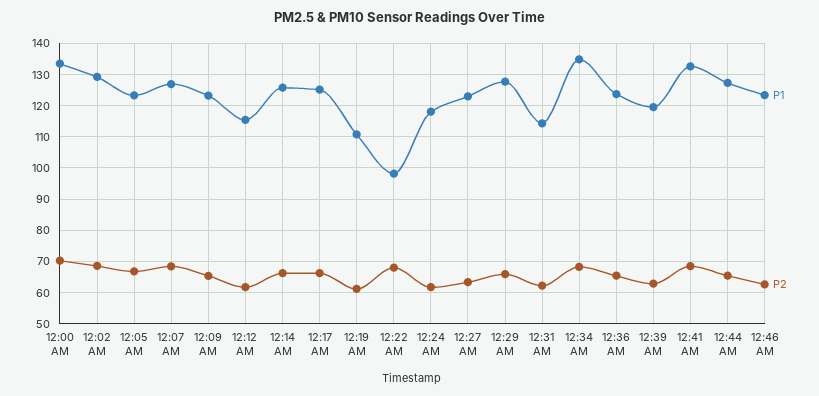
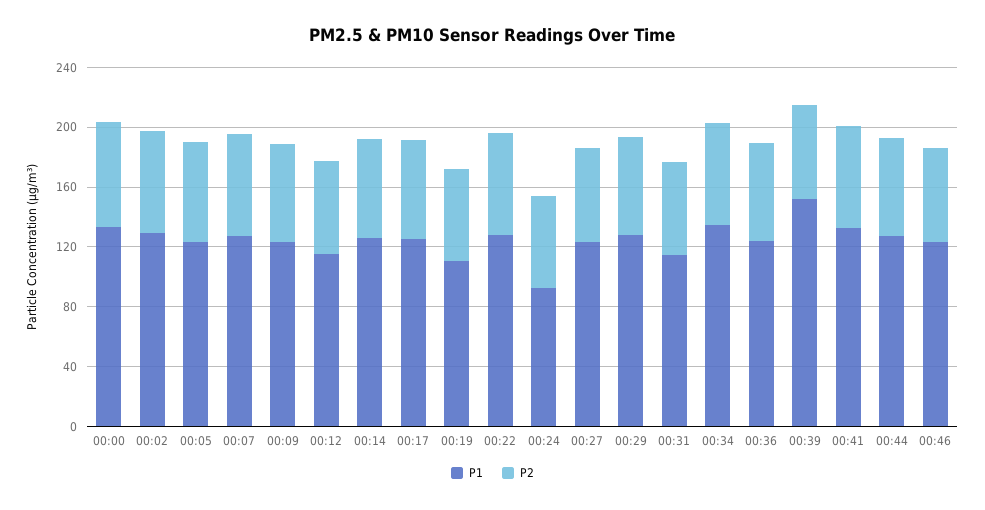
P1, 12:22 AM: 98 -> 130
P1, 12:24 AM: 118 -> 90
P1, 12:39 AM: 120 -> 150

